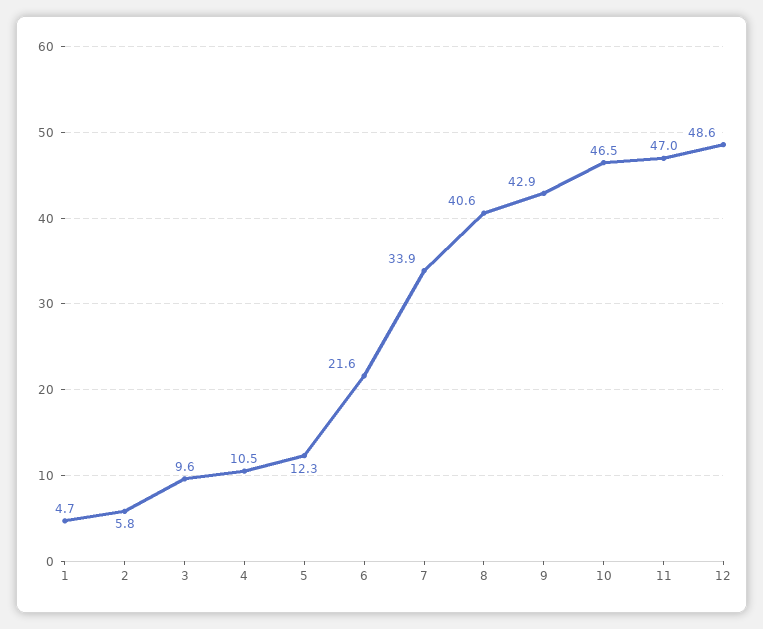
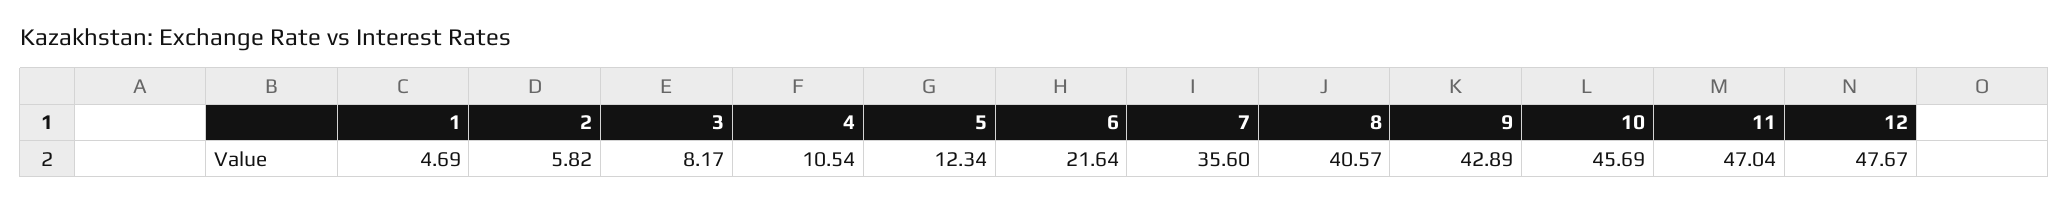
3: 9.6 -> 8.17
7: 33.9 -> 35.6
10: 46.5 -> 45.69
12: 48.6 -> 47.67

